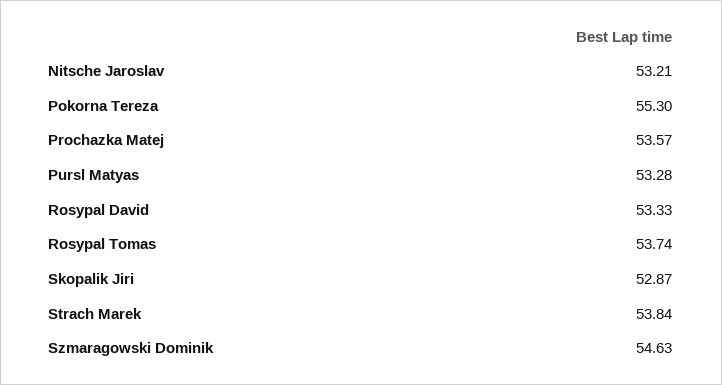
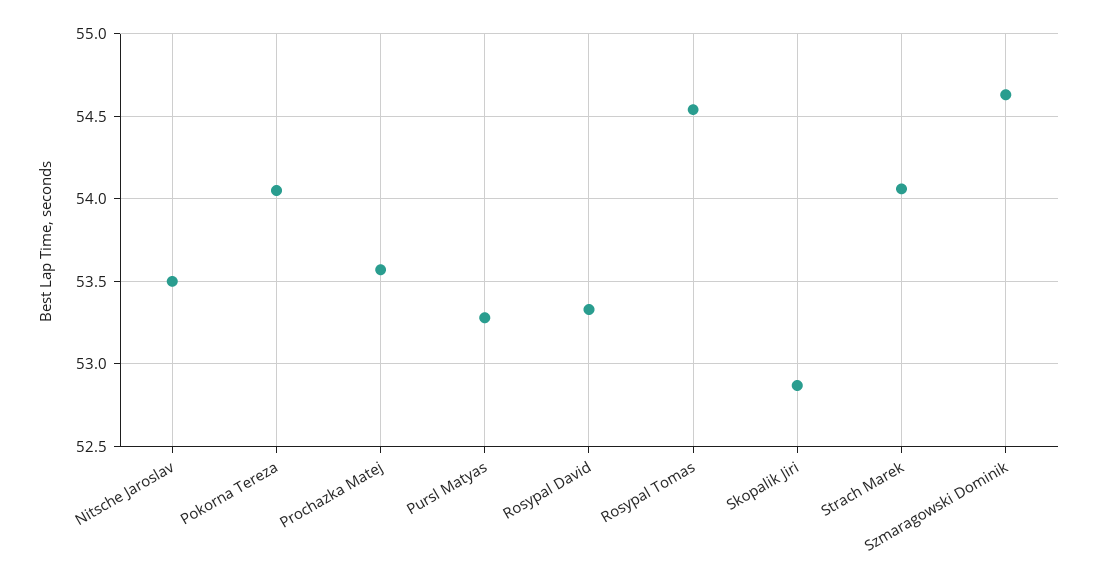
Nitsche Jaroslav: 53.21 -> 53.5
Pokorna Tereza: 55.3 -> 54.05
Rosypal Tomas: 53.74 -> 54.55
Strach Marek: 53.84 -> 54.05

